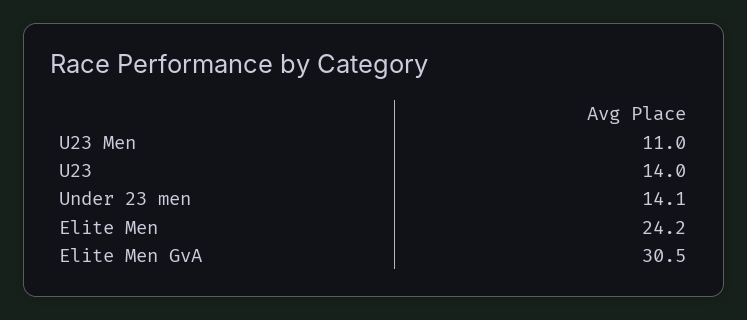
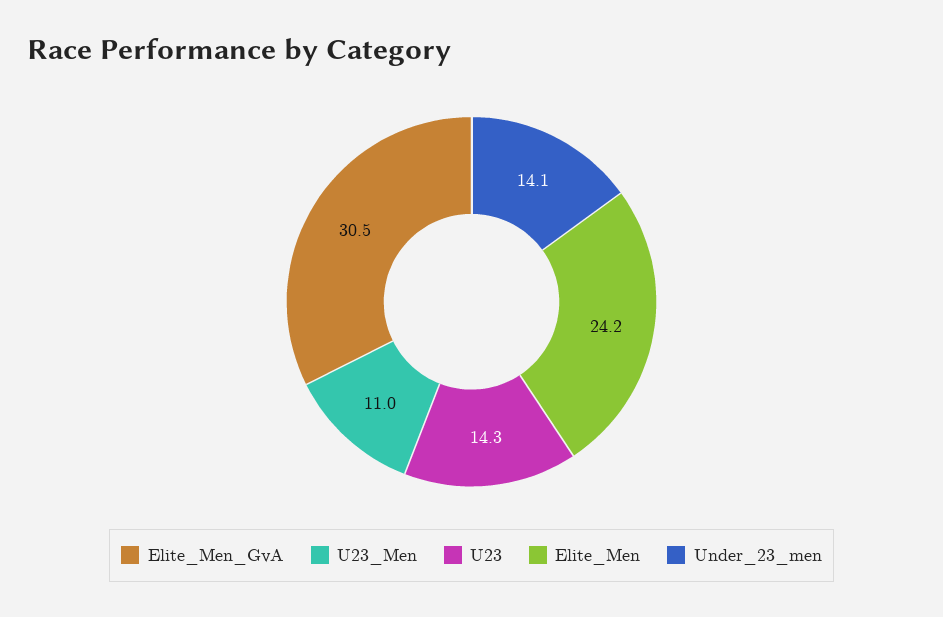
U23: 14 -> 14.3

